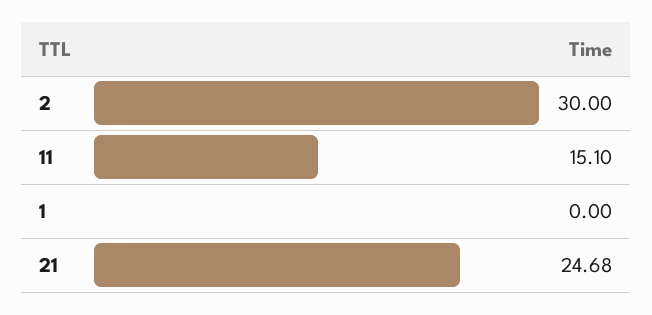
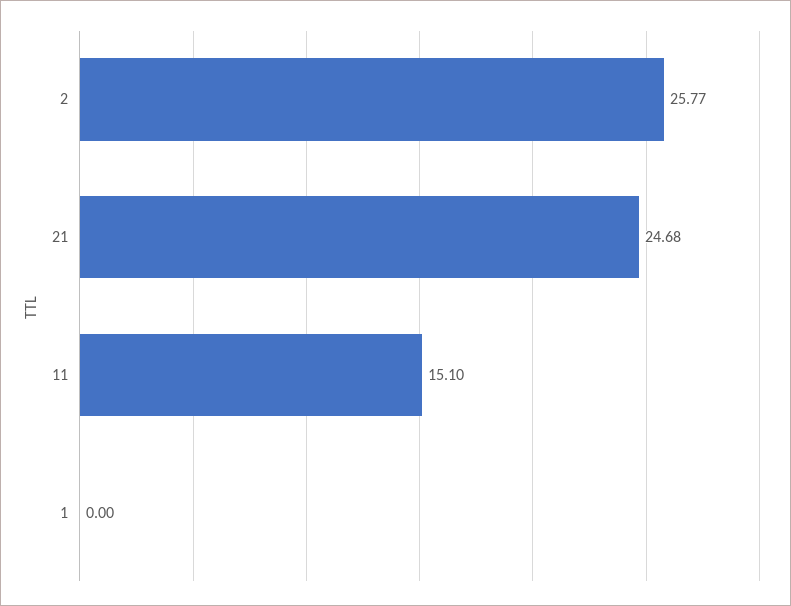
2: 30 -> 25.77

